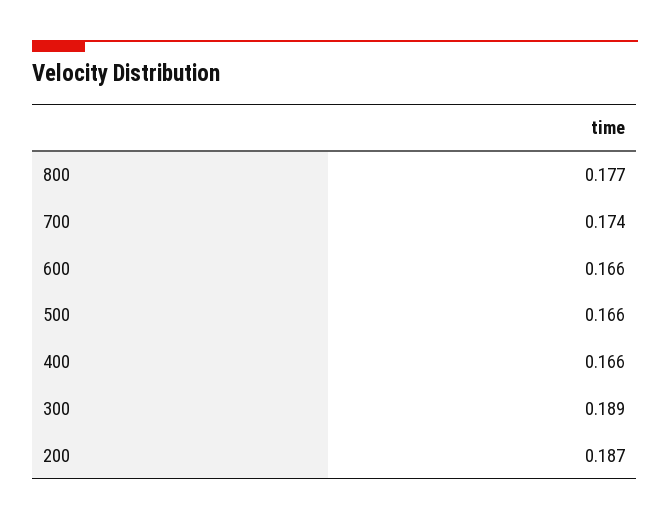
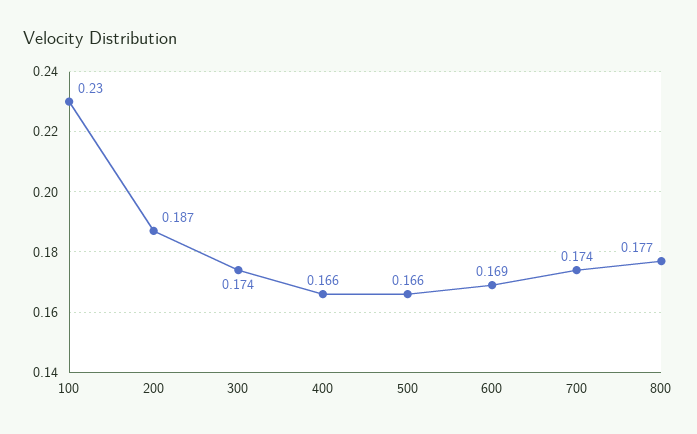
600: 0.166 -> 0.169
300: 0.189 -> 0.174
100: none -> 0.23

